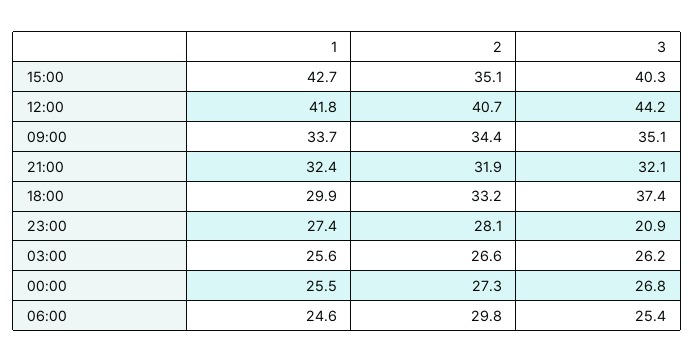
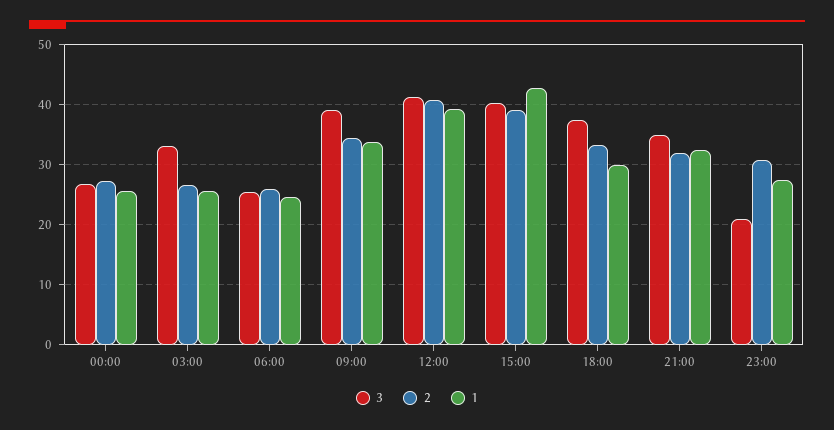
2, 15:00: 35.1 -> 39
1, 12:00: 41.8 -> 39
3, 12:00: 44.2 -> 41
3, 09:00: 35.1 -> 39
3, 21:00: 32.1 -> 35
2, 23:00: 28.1 -> 31
3, 03:00: 26.2 -> 33
2, 06:00: 29.8 -> 26

